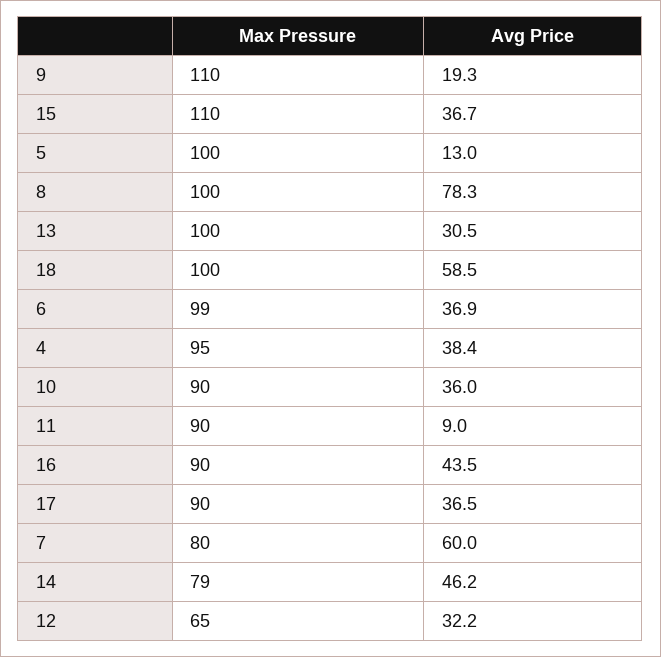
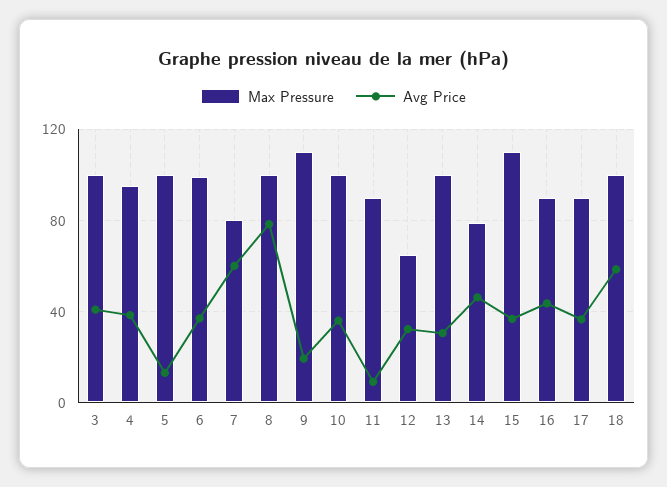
Max Pressure, 10: 90 -> 100
Max Pressure, 3: none -> 100
Avg Price, 3: none -> 40

